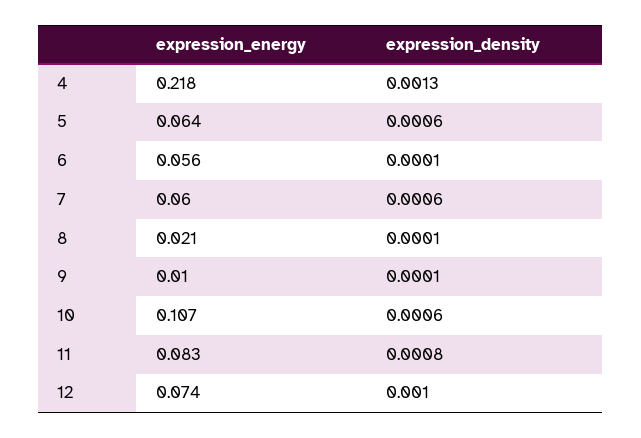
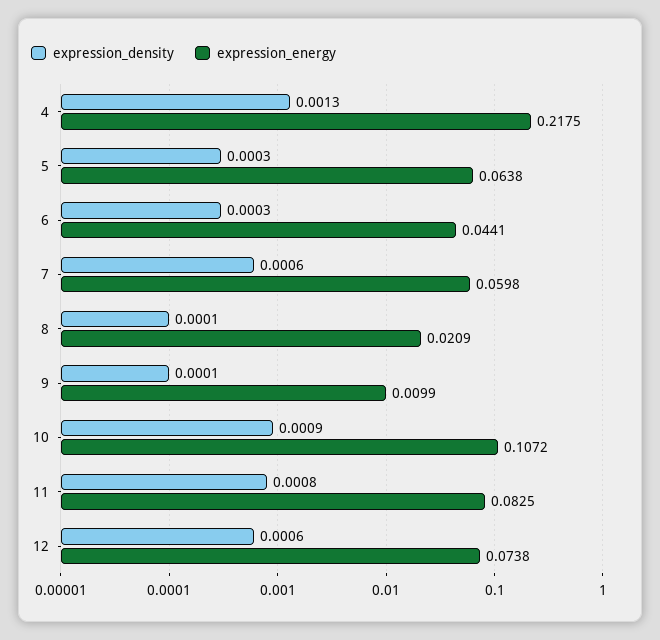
expression_density, 5: 0.0006 -> 0.0003
expression_energy, 6: 0.056 -> 0.0441
expression_density, 6: 0.0001 -> 0.0003
expression_density, 10: 0.0006 -> 0.0009
expression_density, 12: 0.001 -> 0.0006

